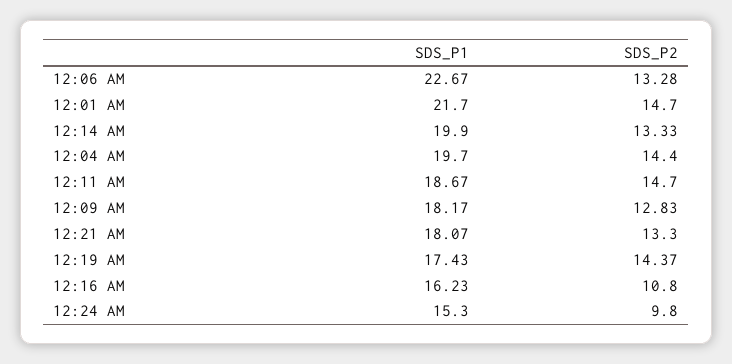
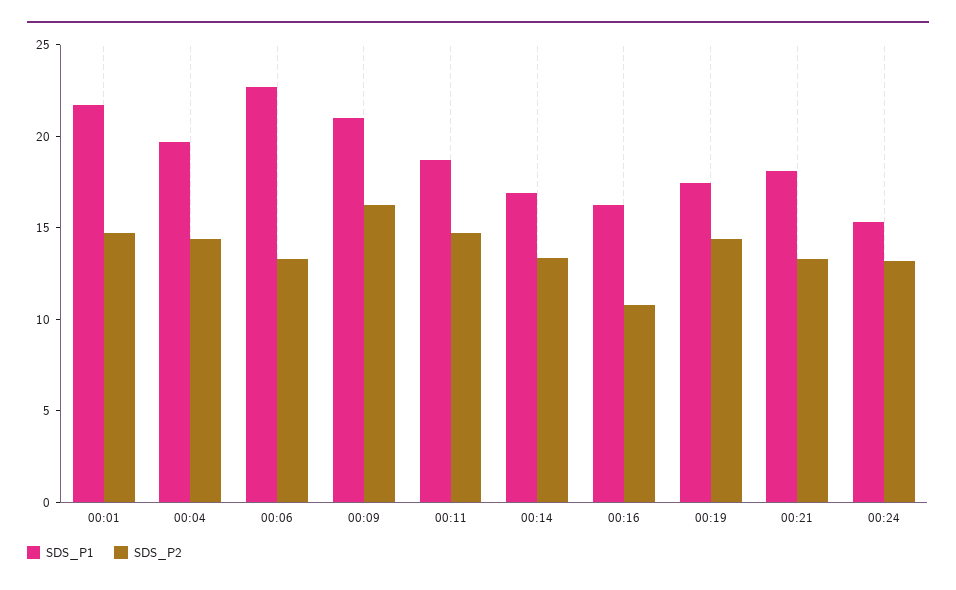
SDS_P1, 12:14 AM: 19.9 -> 17
SDS_P1, 12:09 AM: 18.17 -> 21
SDS_P2, 12:09 AM: 12.83 -> 16
SDS_P2, 12:24 AM: 9.8 -> 13

